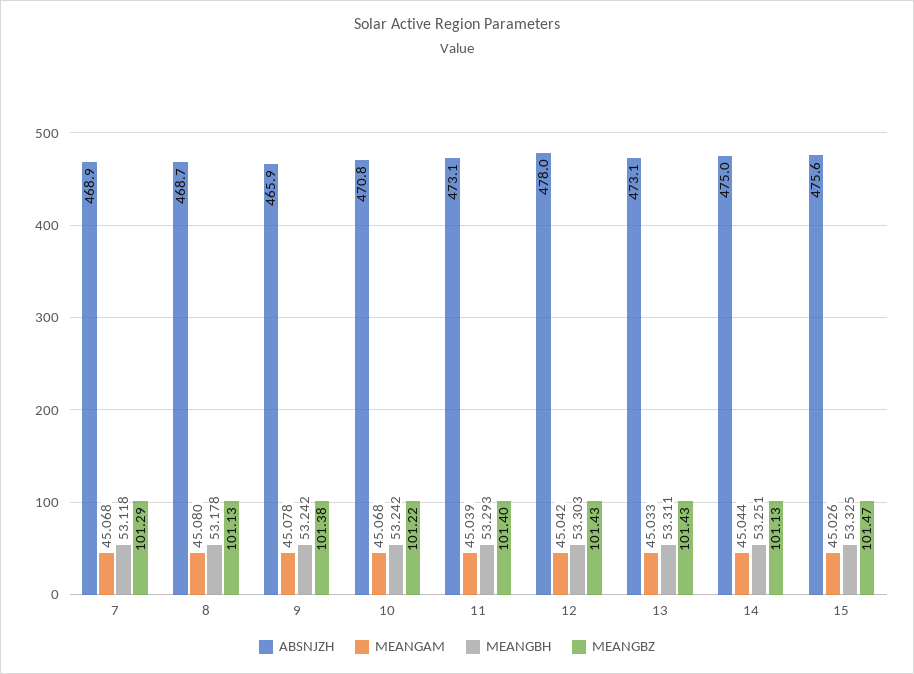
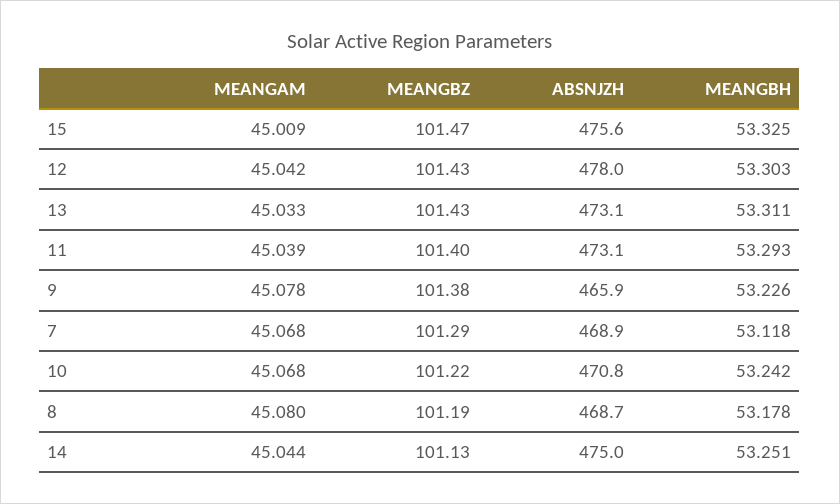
MEANGBZ, 8: 101.13 -> 101.19
MEANGBH, 9: 53.242 -> 53.226
MEANGAM, 15: 45.026 -> 45.009

